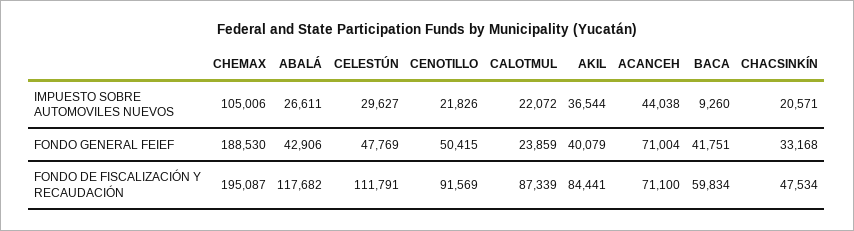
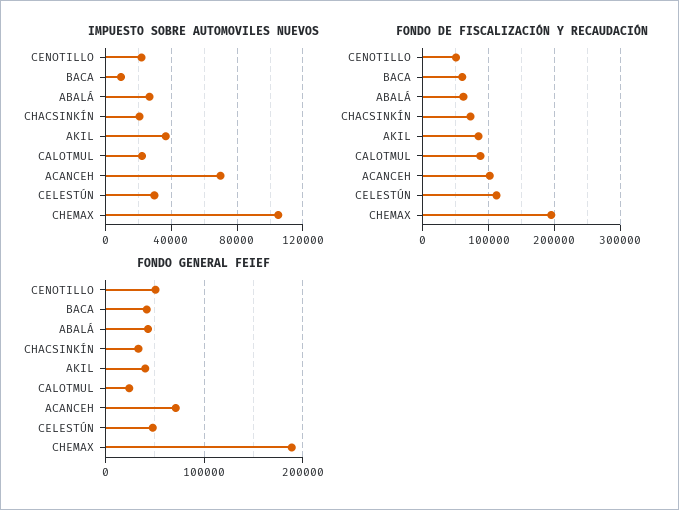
IMPUESTO SOBRE AUTOMOVILES NUEVOS, ACANCEH: 44038 -> 70000
FONDO DE FISCALIZACIÓN Y RECAUDACIÓN, ABALÁ: 117682 -> 60000
FONDO DE FISCALIZACIÓN Y RECAUDACIÓN, CENOTILLO: 91569 -> 50000
FONDO DE FISCALIZACIÓN Y RECAUDACIÓN, ACANCEH: 71100 -> 100000
FONDO DE FISCALIZACIÓN Y RECAUDACIÓN, CHACSINKÍN: 47534 -> 70000

